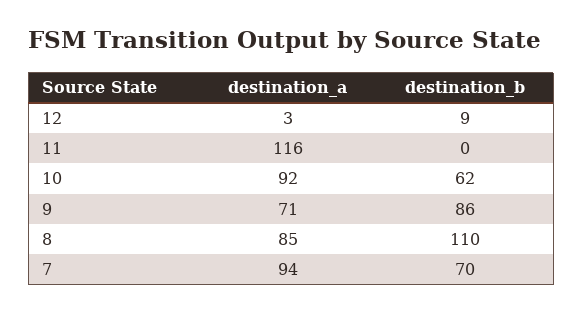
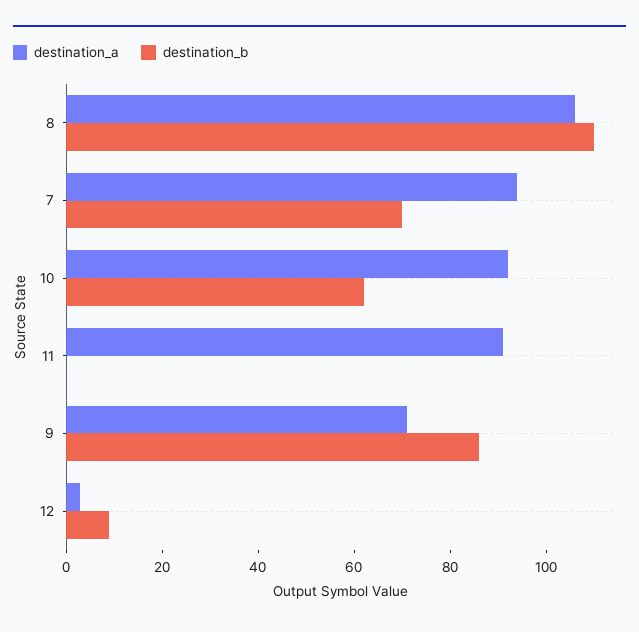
destination_a, 11: 116 -> 90
destination_a, 8: 85 -> 105

